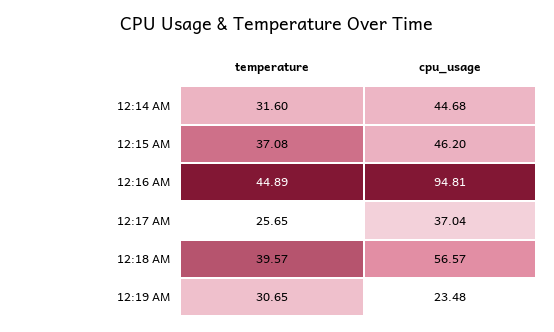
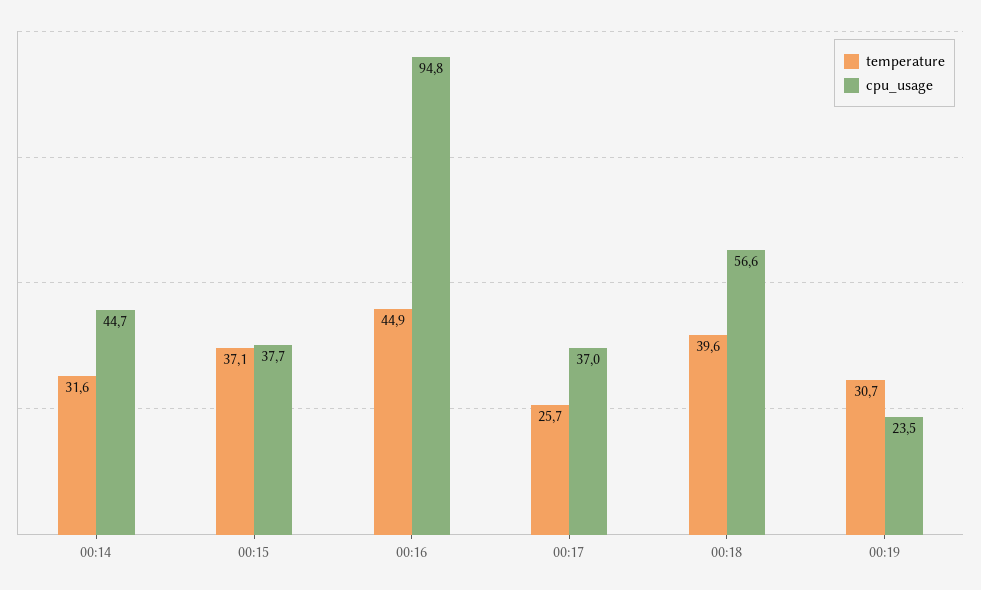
cpu_usage, 12:15 AM: 46.2 -> 37.7

